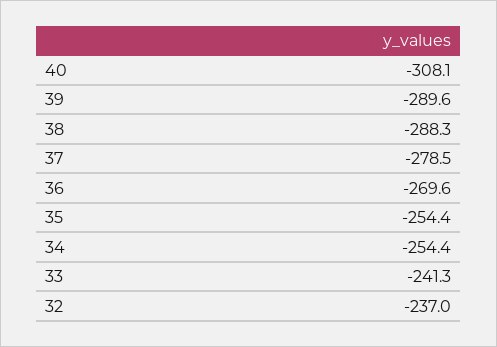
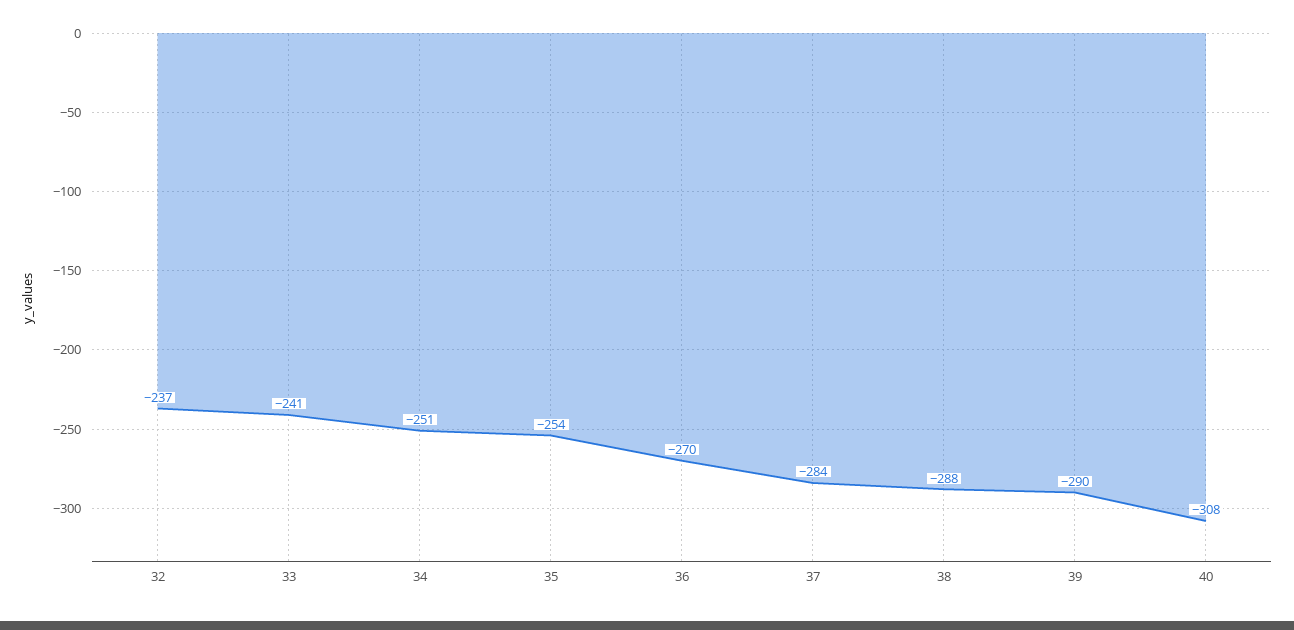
37: -278.5 -> -284
34: -254.4 -> -251

